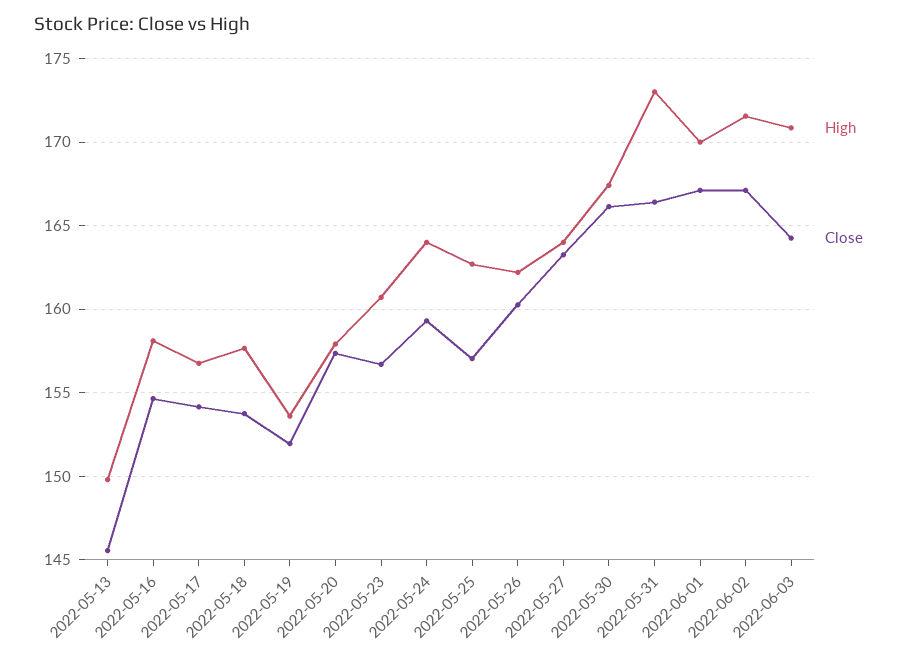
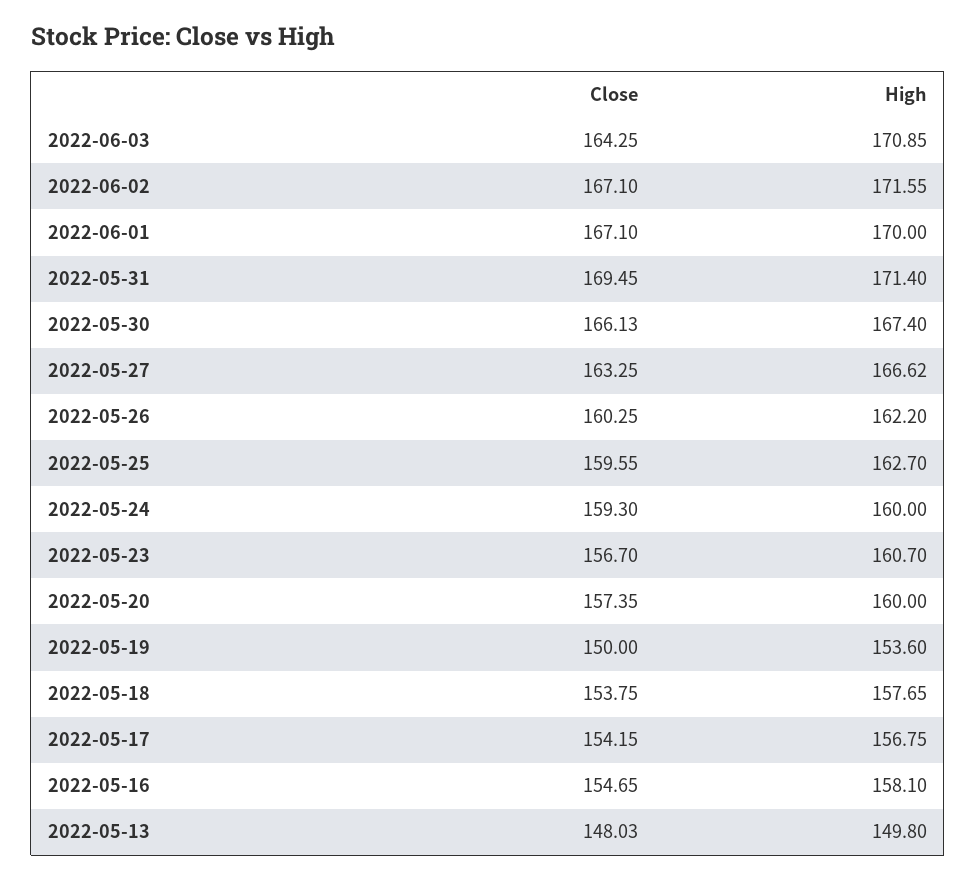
Close, 2022-05-13: 145.5 -> 148.03
Close, 2022-05-19: 152 -> 150
High, 2022-05-20: 158 -> 160
High, 2022-05-24: 164 -> 160
Close, 2022-05-25: 157 -> 159.55
High, 2022-05-27: 164 -> 166.62
High, 2022-05-31: 173 -> 171.4
Close, 2022-05-31: 166.5 -> 169.45

